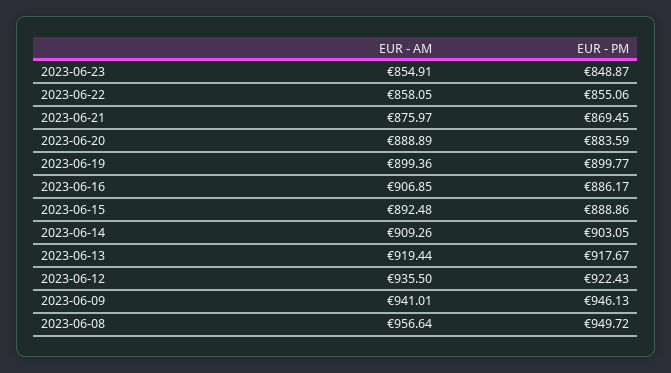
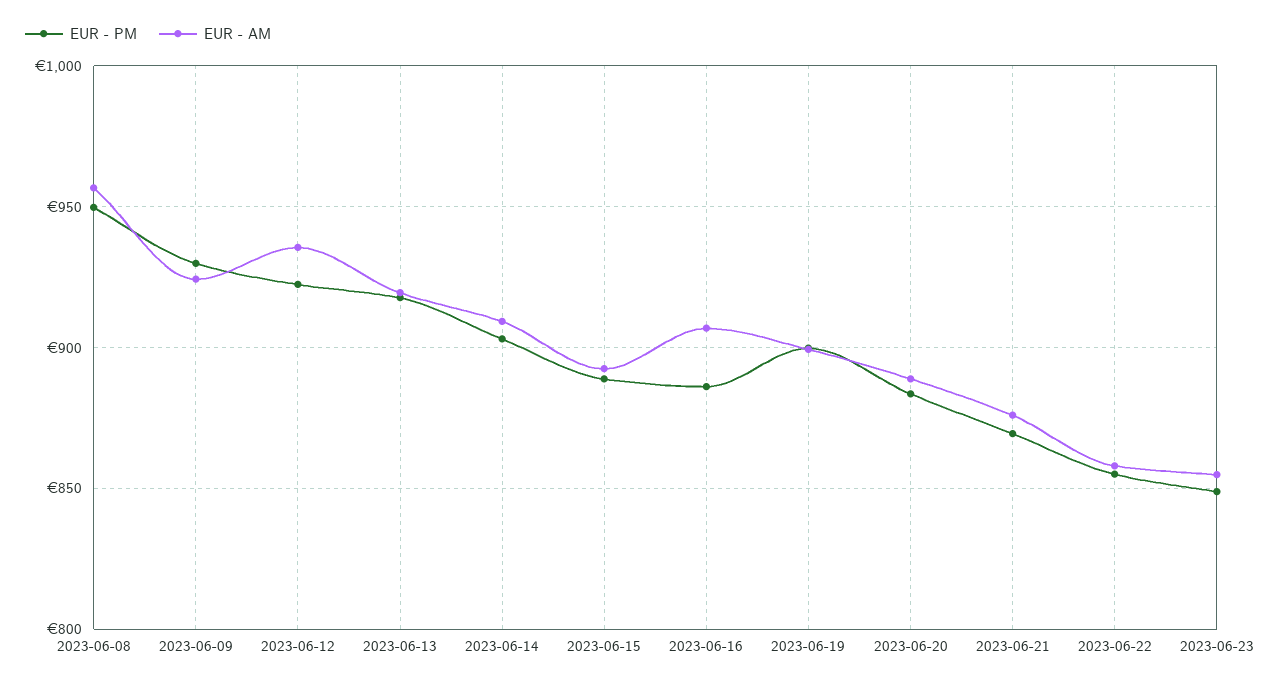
EUR - AM, 2023-06-09: 941.01 -> 925
EUR - PM, 2023-06-09: 946.13 -> 930

